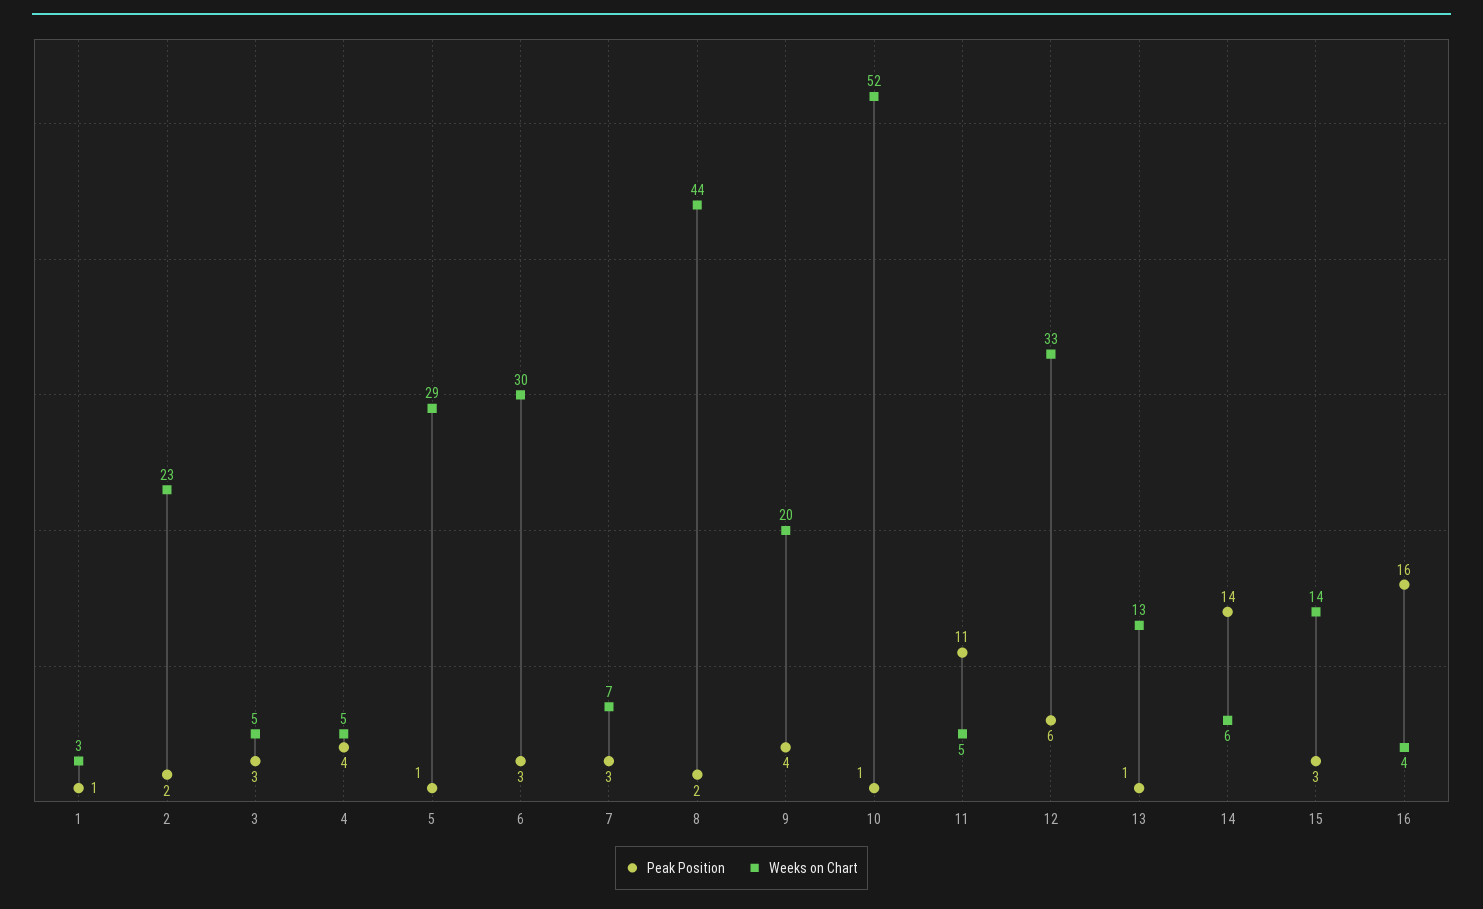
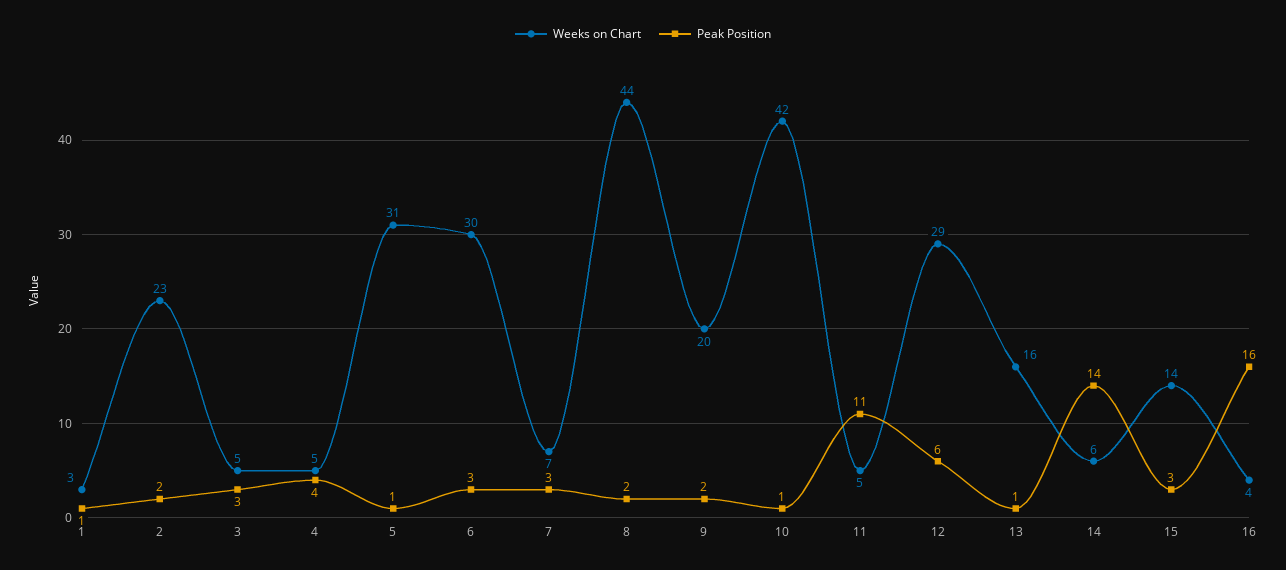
Weeks on Chart, 5: 29 -> 31
Peak Position, 9: 4 -> 2
Weeks on Chart, 10: 52 -> 42
Weeks on Chart, 12: 33 -> 29
Weeks on Chart, 13: 13 -> 16

